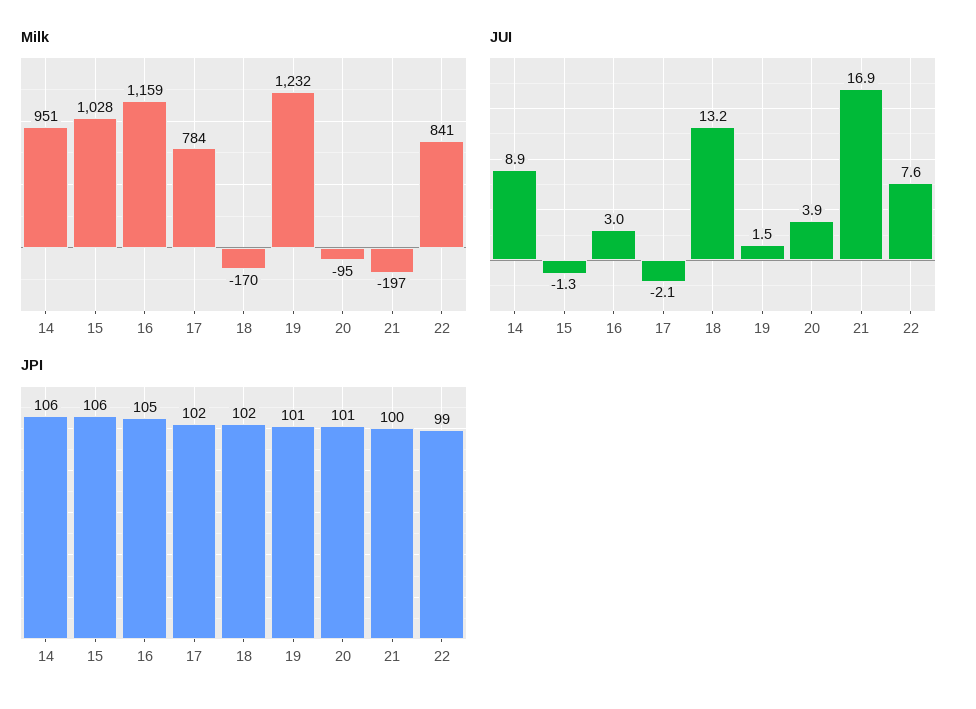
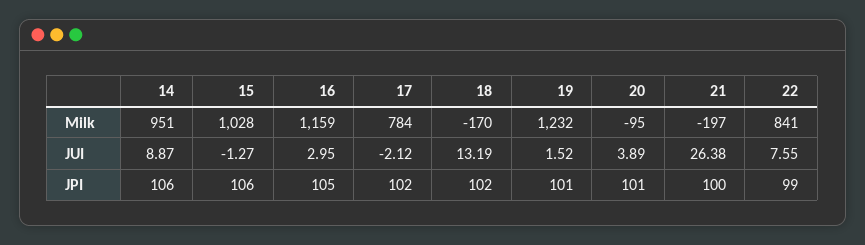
JUI, 21: 16.9 -> 26.38

